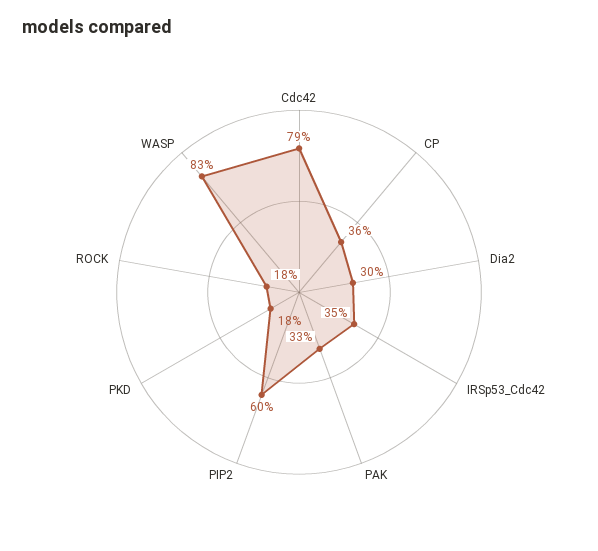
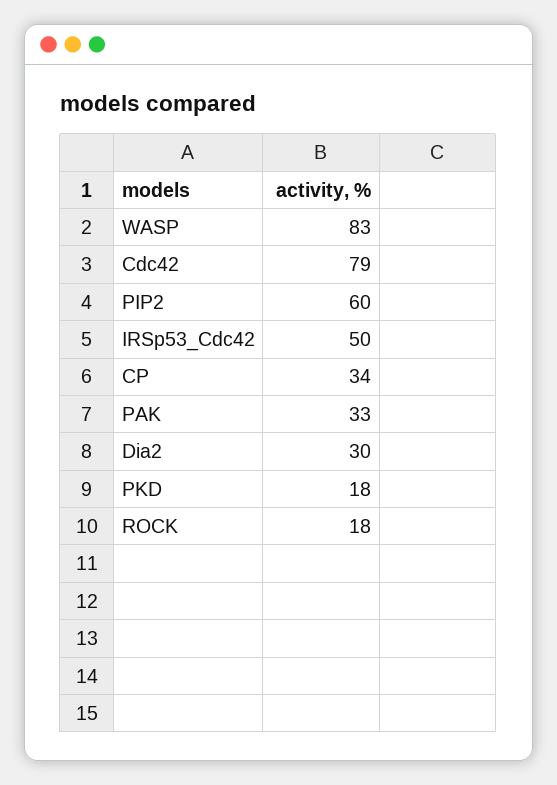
CP: 36 -> 34
IRSp53_Cdc42: 35 -> 50

